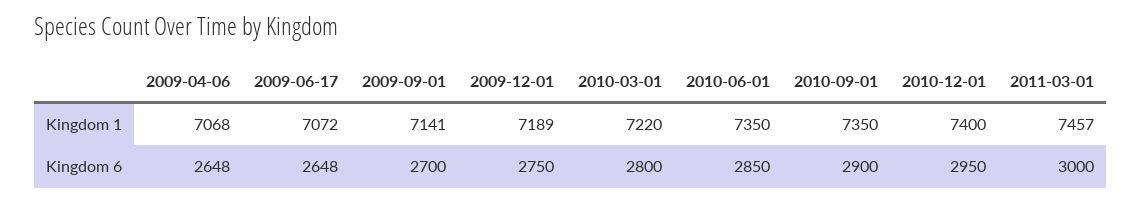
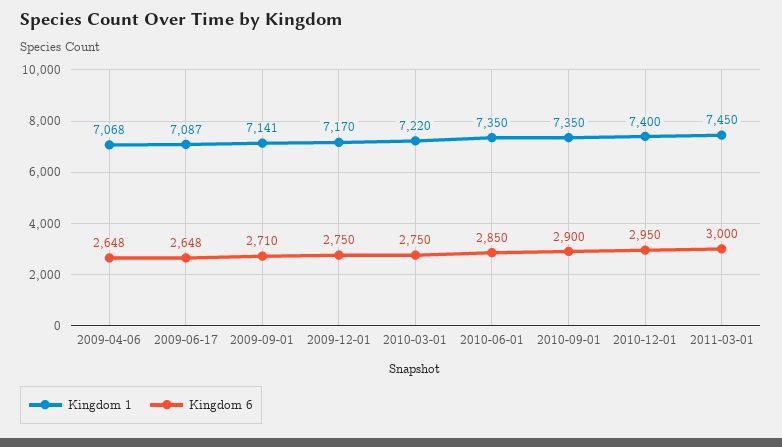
Kingdom 1, 2009-06-17: 7072 -> 7087
Kingdom 1, 2009-12-01: 7189 -> 7170
Kingdom 1, 2011-03-01: 7457 -> 7450
Kingdom 6, 2009-09-01: 2700 -> 2710
Kingdom 6, 2010-03-01: 2800 -> 2750

